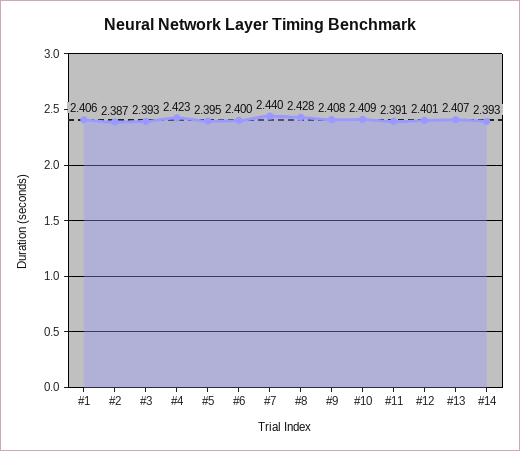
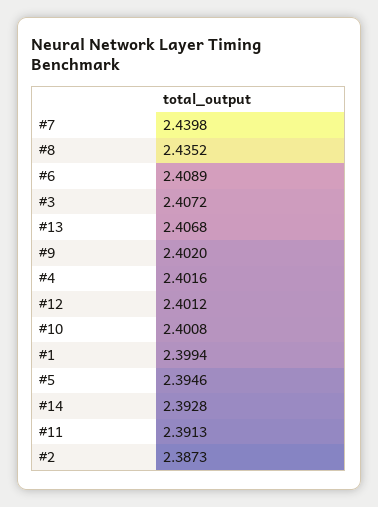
#1: 2.406 -> 2.3994
#3: 2.393 -> 2.4072
#4: 2.423 -> 2.4016
#6: 2.4 -> 2.4089
#8: 2.428 -> 2.4352
#9: 2.408 -> 2.402
#10: 2.409 -> 2.4008

